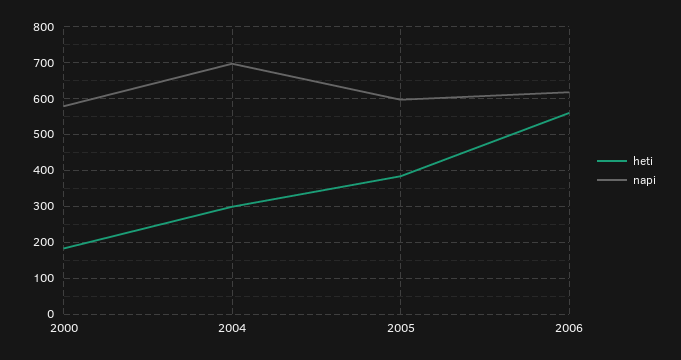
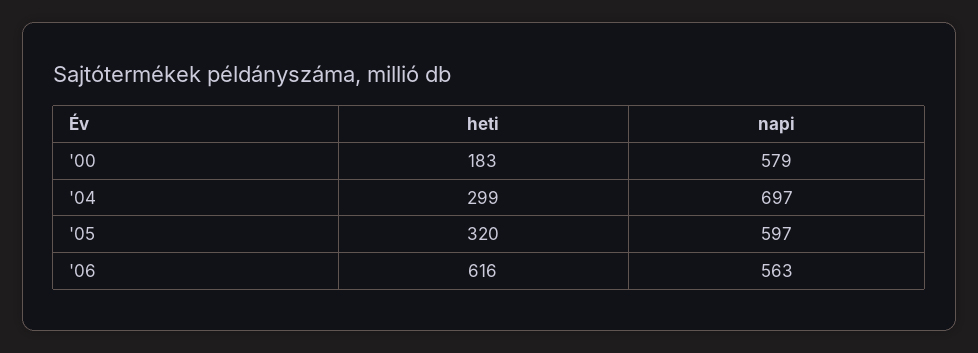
heti, 2005: 380 -> 320
heti, 2006: 560 -> 616
napi, 2006: 620 -> 563

